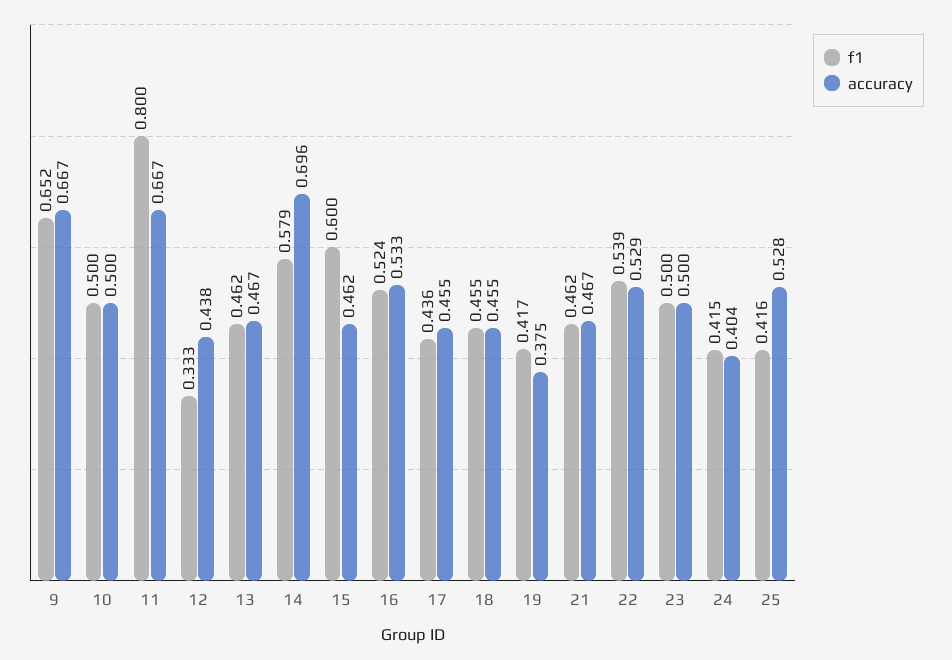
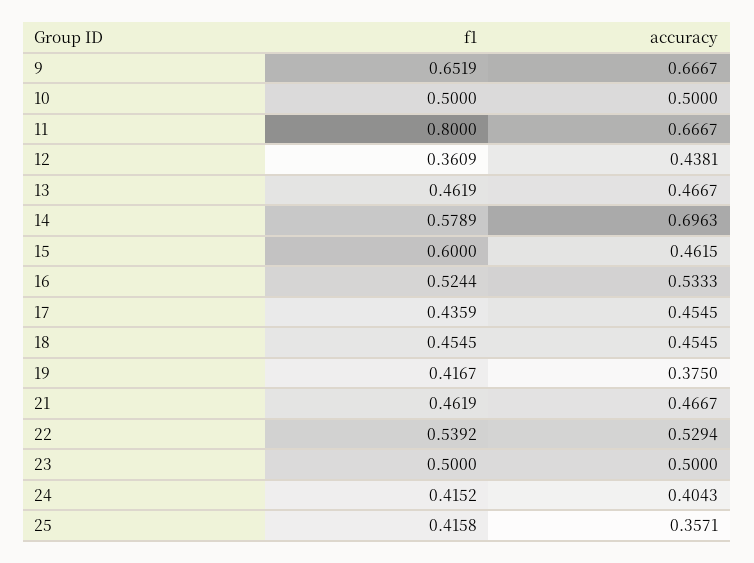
f1, 12: 0.333 -> 0.3609
accuracy, 25: 0.528 -> 0.3571

